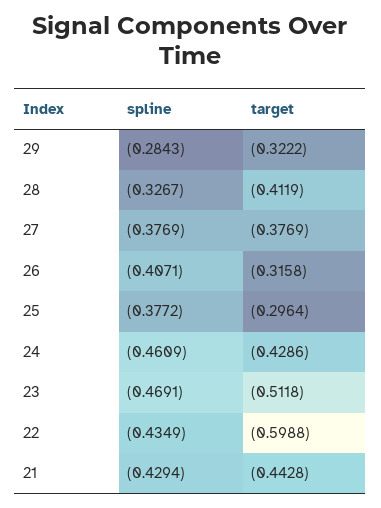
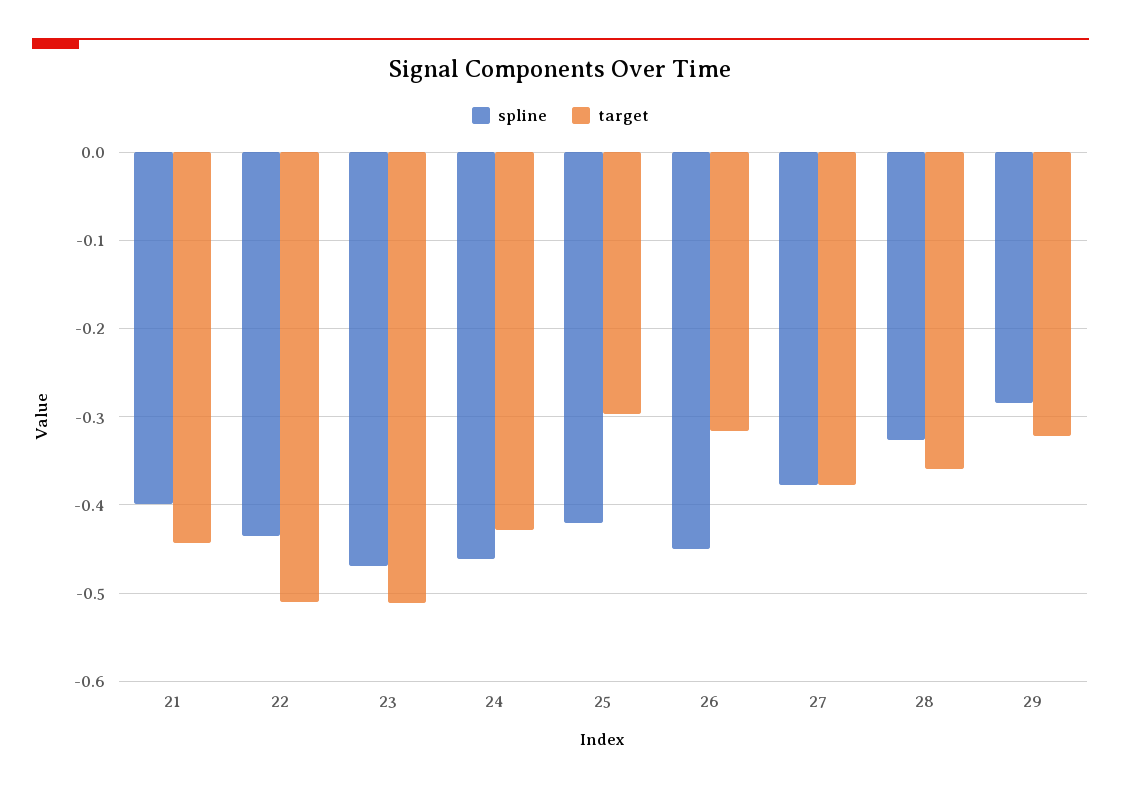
target, 28: -0.4119 -> -0.36
spline, 26: -0.4071 -> -0.45
spline, 25: -0.3772 -> -0.42
target, 22: -0.5988 -> -0.51
spline, 21: -0.4294 -> -0.4

